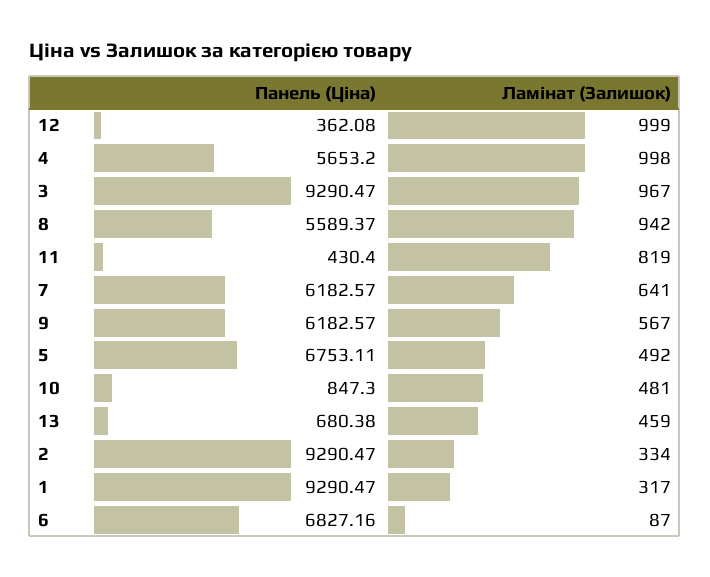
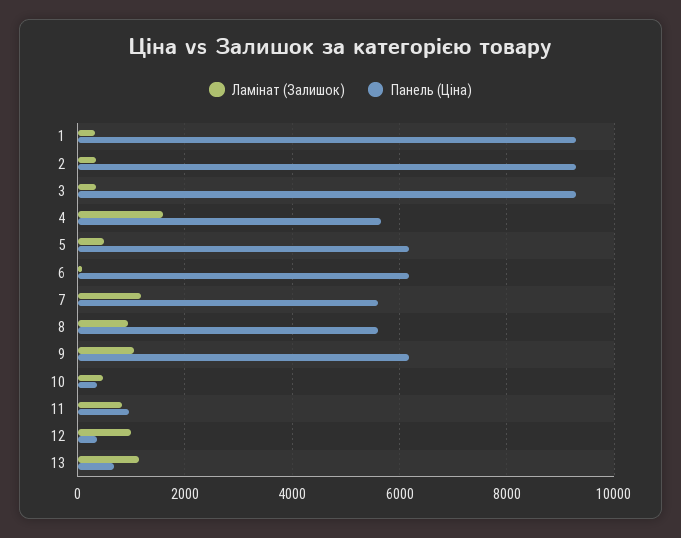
Ламінат (Залишок), 4: 998 -> 1600
Ламінат (Залишок), 3: 967 -> 400
Панель (Ціна), 11: 430.4 -> 1000
Панель (Ціна), 7: 6182.57 -> 5600
Ламінат (Залишок), 7: 641 -> 1200
Ламінат (Залишок), 9: 567 -> 1000
Панель (Ціна), 5: 6753.11 -> 6200
Панель (Ціна), 10: 847.3 -> 400
Ламінат (Залишок), 13: 459 -> 1200
Панель (Ціна), 6: 6827.16 -> 6200

